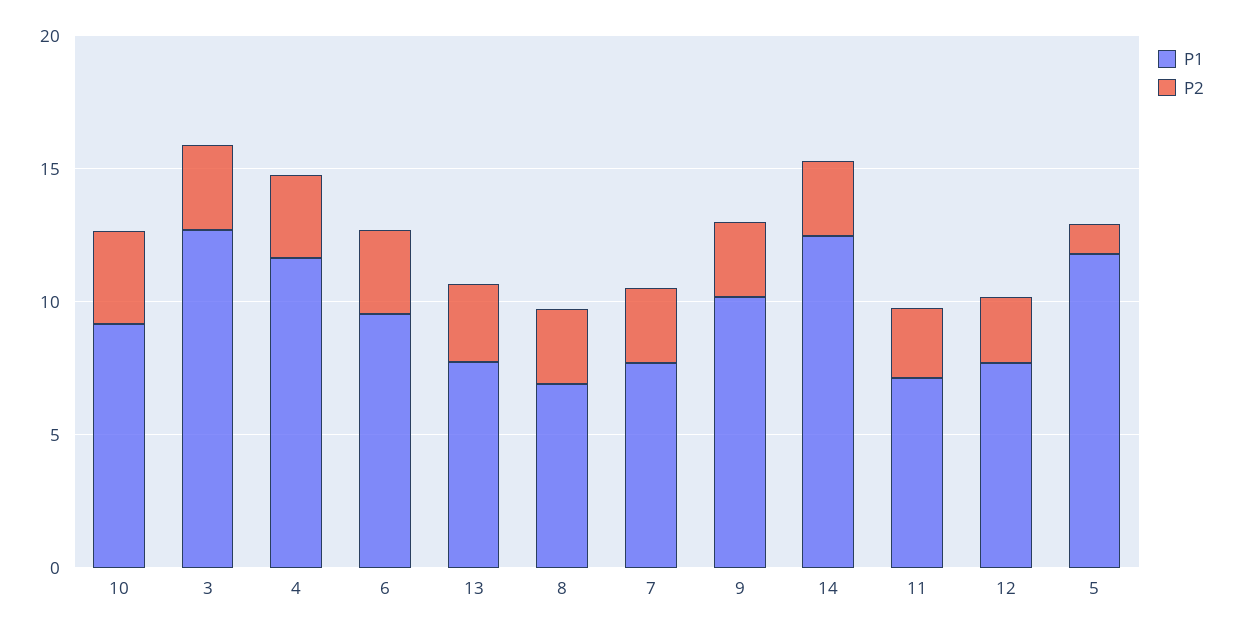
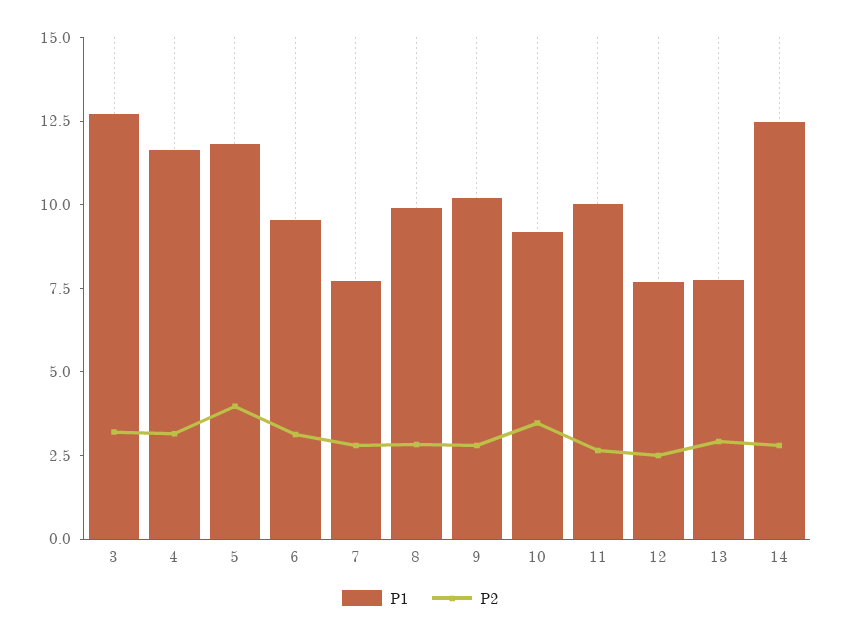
P1, 8: 7 -> 10
P1, 11: 7 -> 10
P2, 5: 1 -> 4

